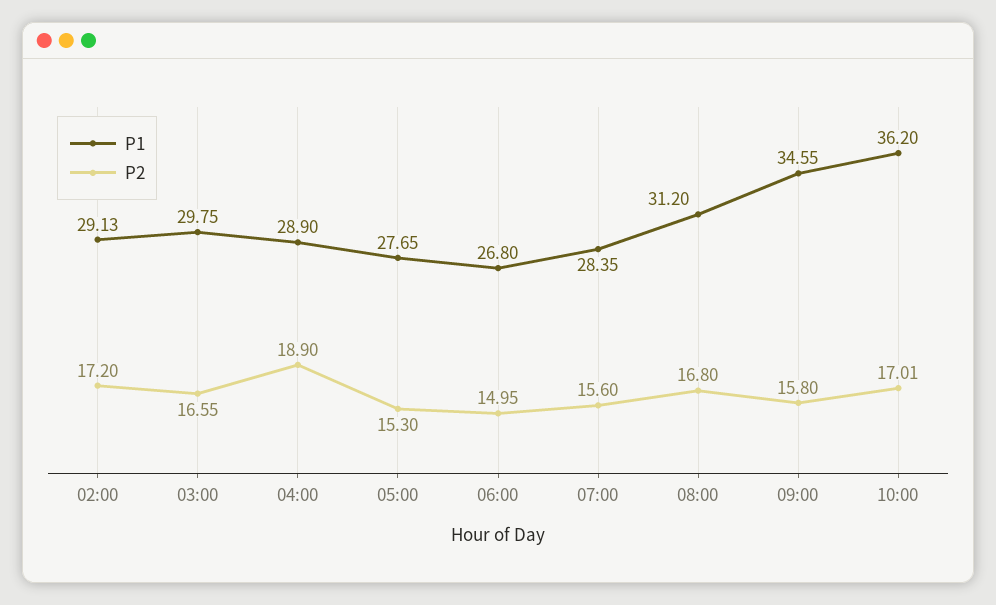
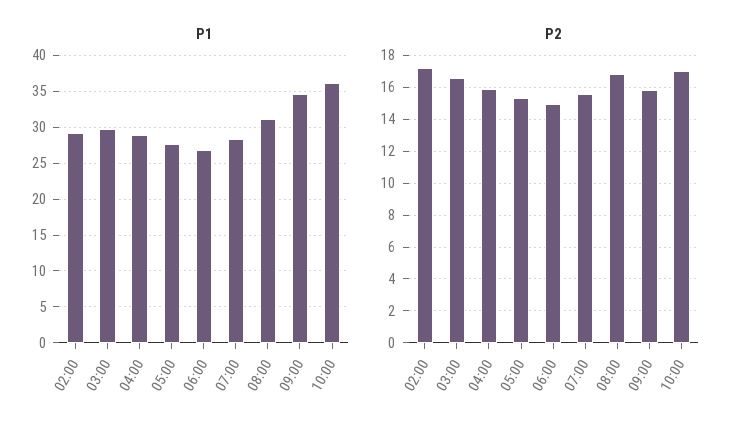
P2, 04:00: 18.9 -> 16

